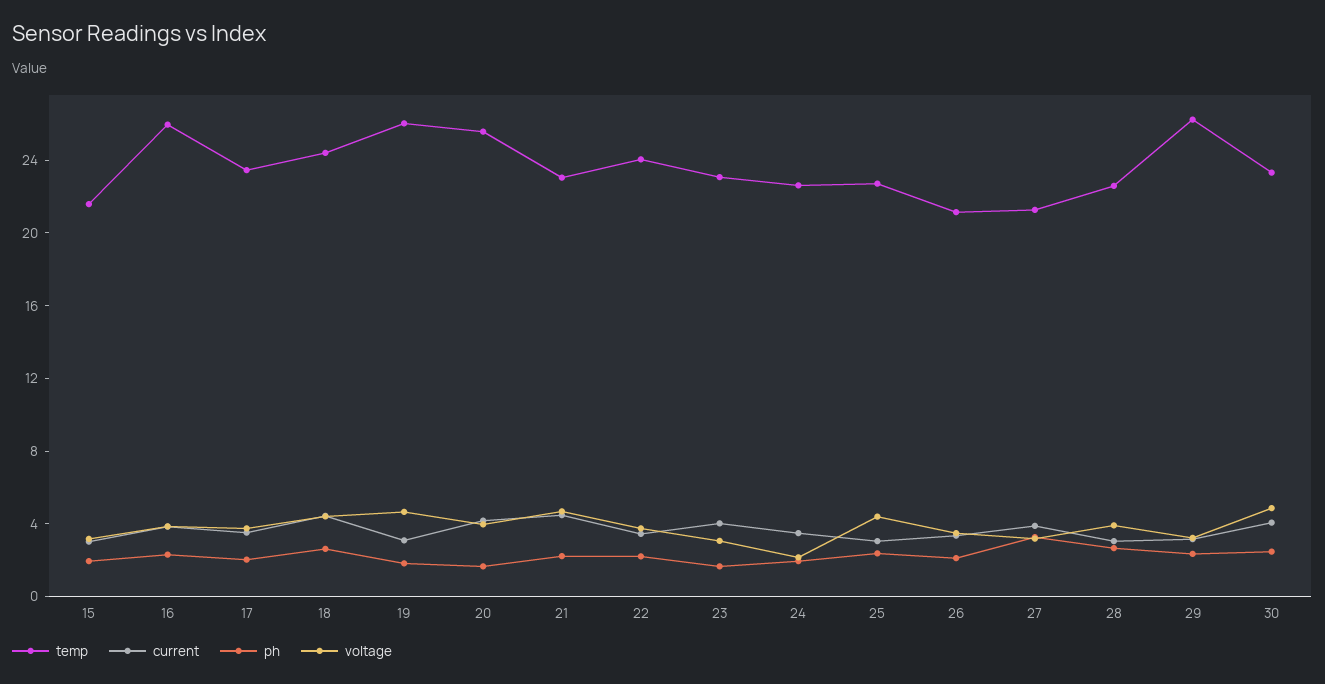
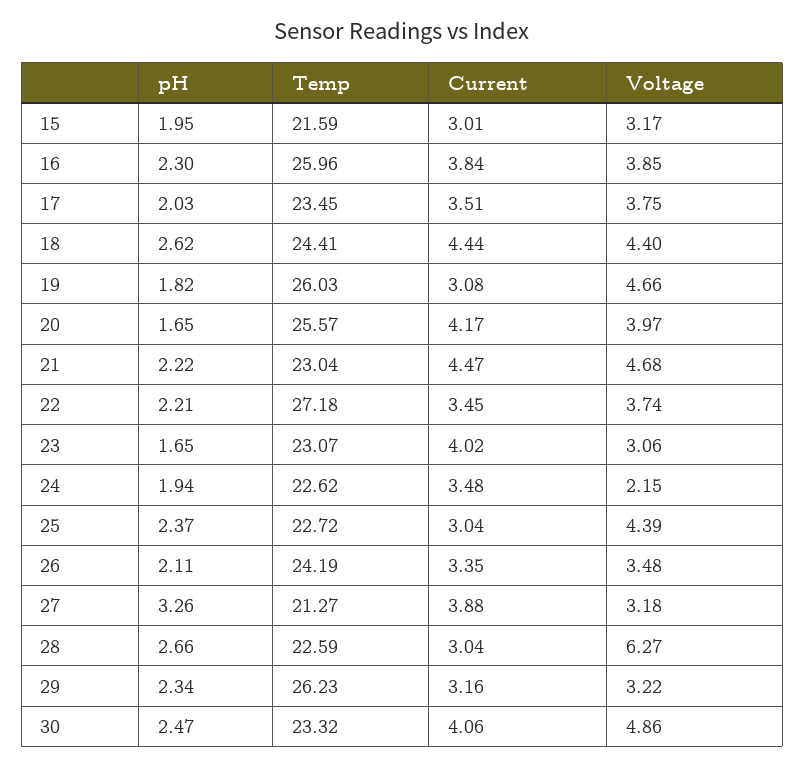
temp, 22: 24 -> 27.18
temp, 26: 21 -> 24.19
voltage, 28: 4 -> 6.27

